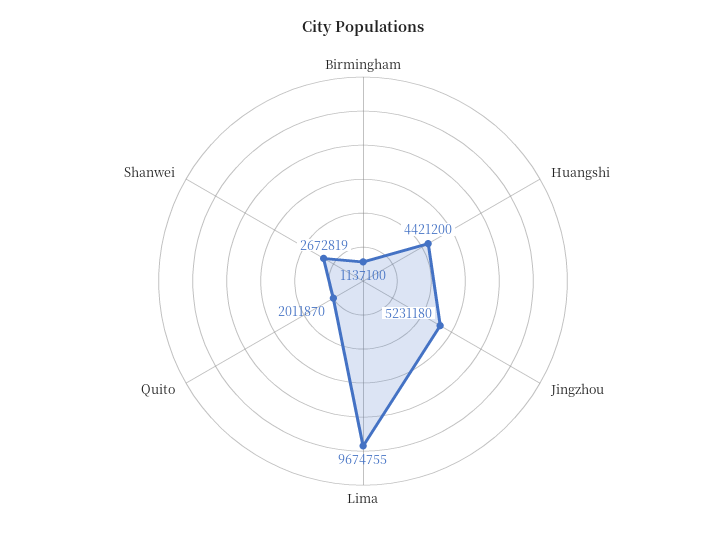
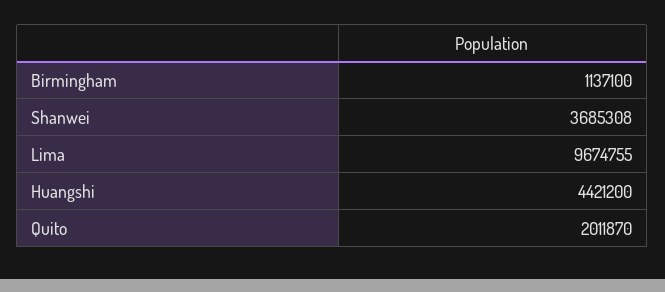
Jingzhou: 5231180 -> none
Shanwei: 2672819 -> 3685308

